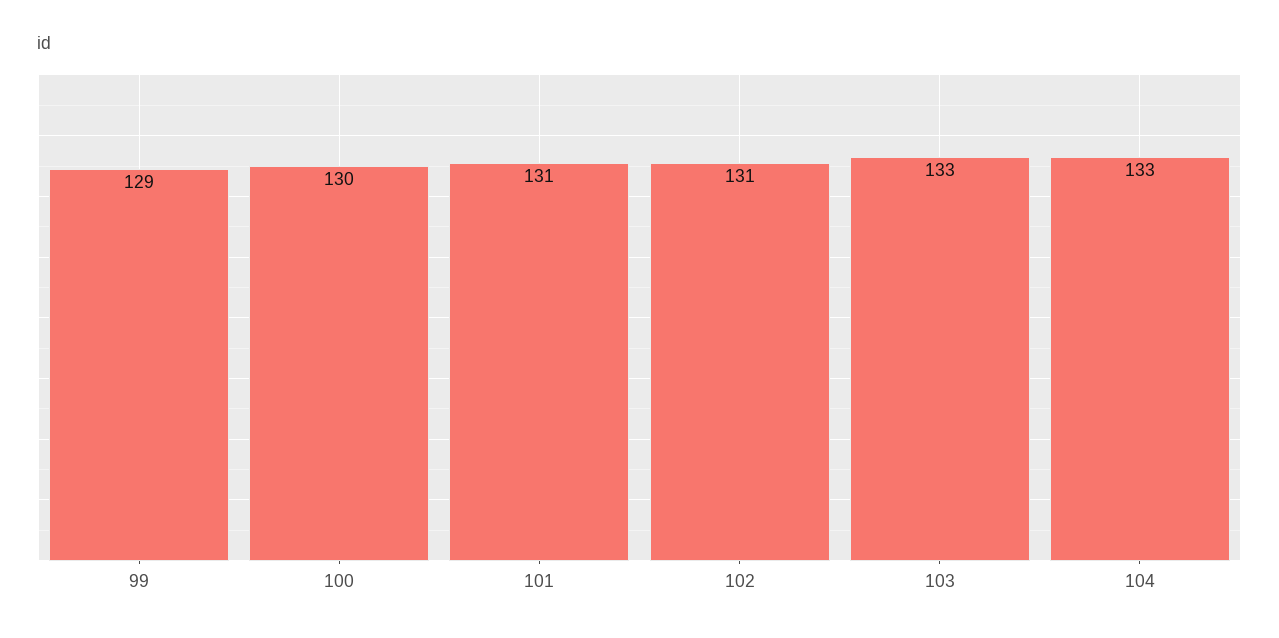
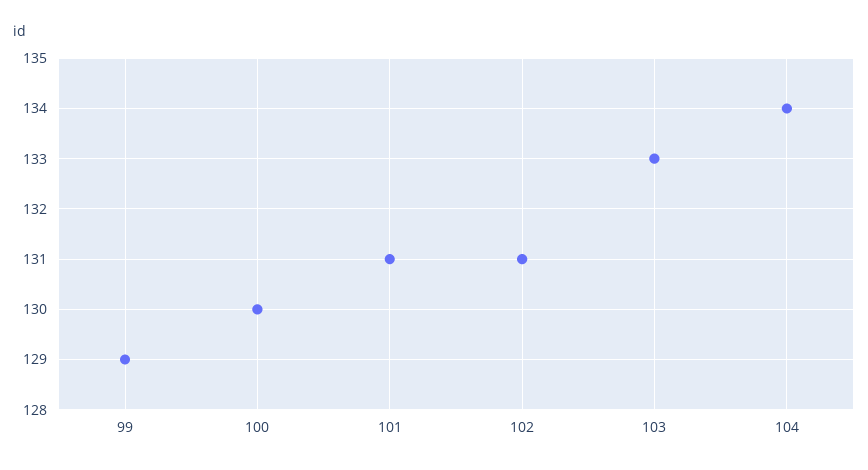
104: 133 -> 134

